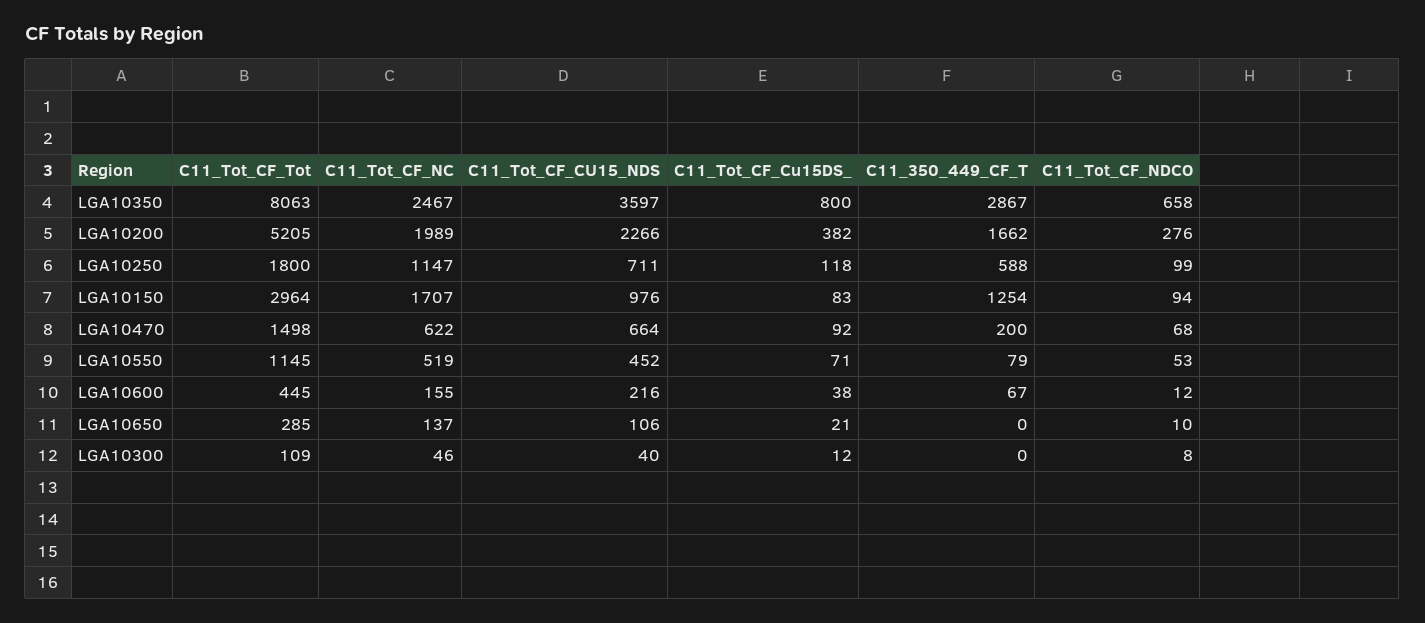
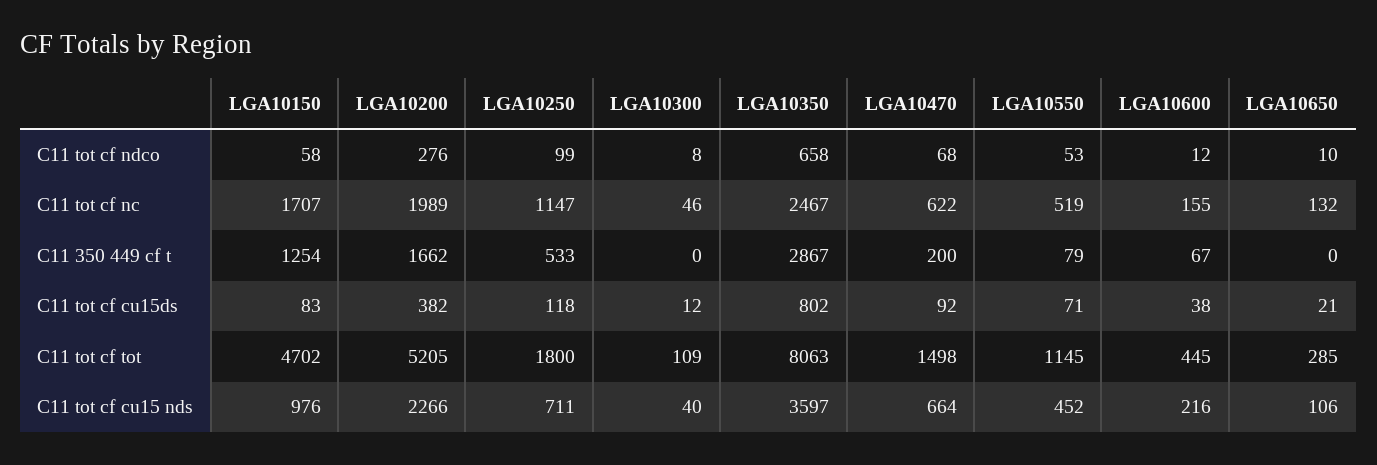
C11_Tot_CF_Cu15DS_, LGA10350: 800 -> 802
C11_350_449_CF_T, LGA10250: 588 -> 533
C11_Tot_CF_Tot, LGA10150: 2964 -> 4702
C11_Tot_CF_NDCO, LGA10150: 94 -> 58
C11_Tot_CF_NC, LGA10650: 137 -> 132

